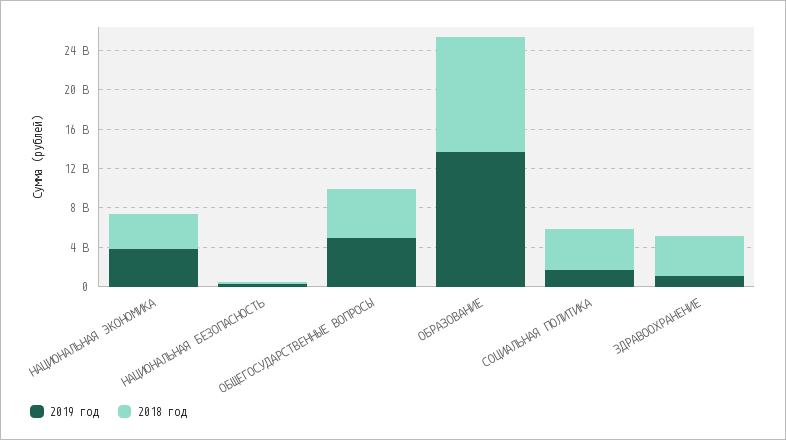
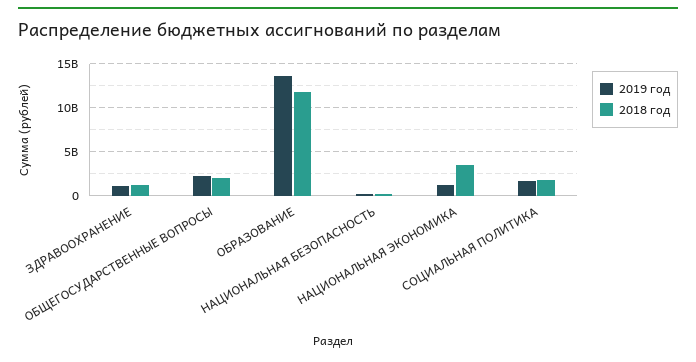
2019 год, НАЦИОНАЛЬНАЯ ЭКОНОМИКА: 4000000000 -> 1000000000
2019 год, ОБЩЕГОСУДАРСТВЕННЫЕ ВОПРОСЫ: 5000000000 -> 2000000000
2018 год, ОБЩЕГОСУДАРСТВЕННЫЕ ВОПРОСЫ: 5000000000 -> 2000000000
2018 год, СОЦИАЛЬНАЯ ПОЛИТИКА: 4000000000 -> 2000000000
2018 год, ЗДРАВООХРАНЕНИЕ: 4000000000 -> 1000000000

